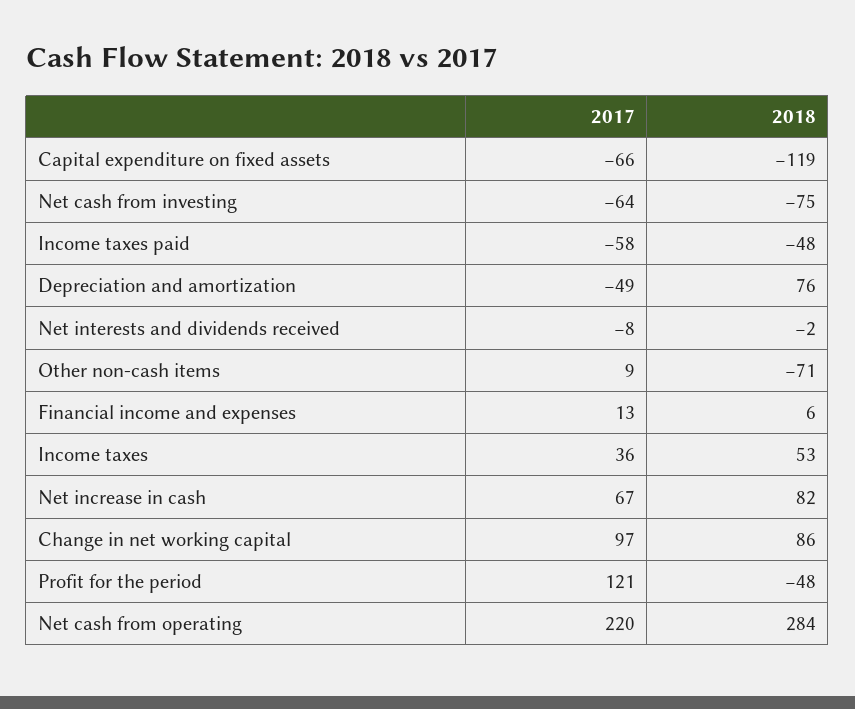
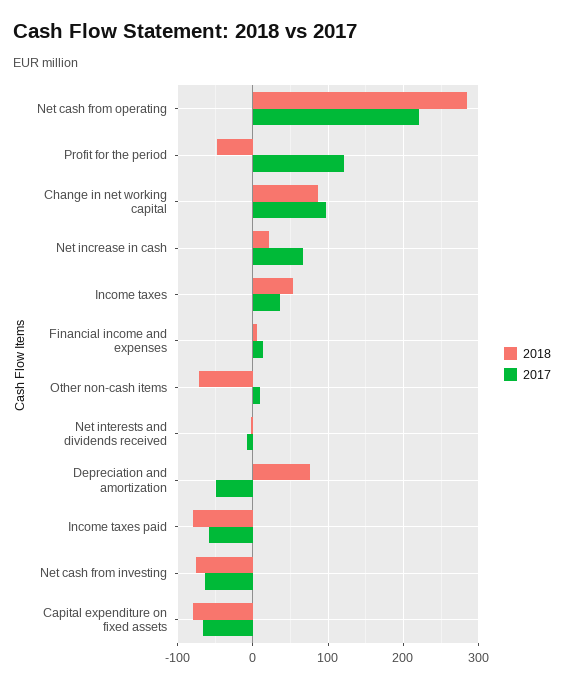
2018, Capital expenditure on fixed assets: -119 -> -80
2018, Income taxes paid: -48 -> -80
2018, Net increase in cash: 82 -> 20

